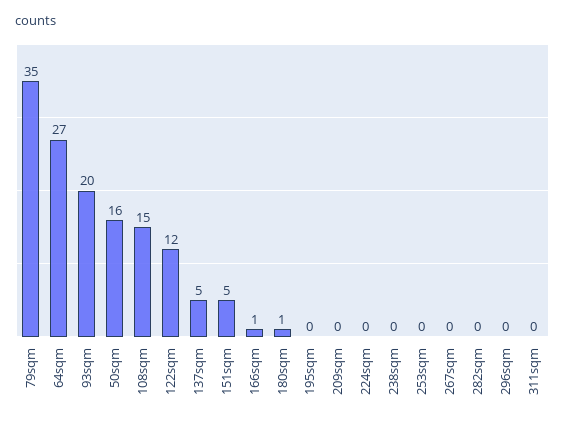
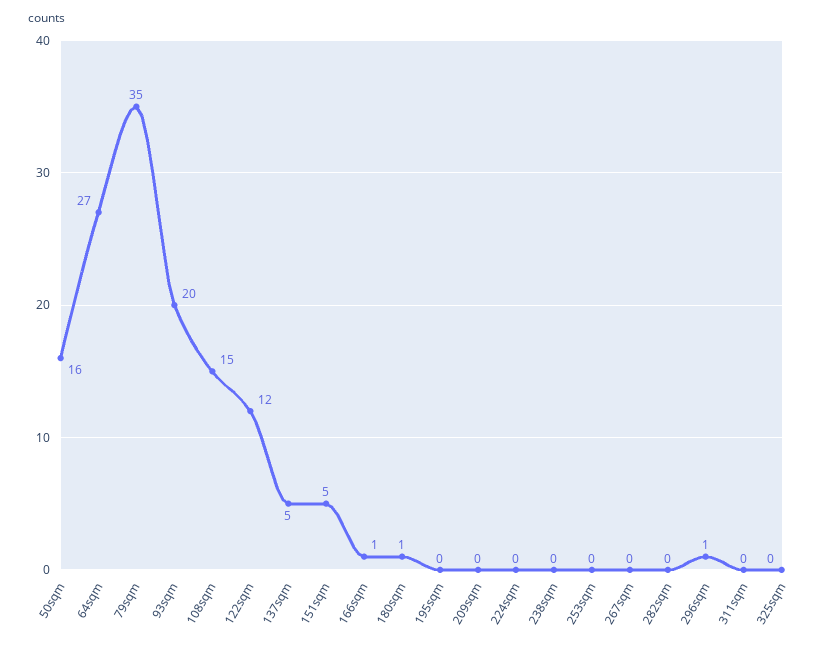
296sqm: 0 -> 1
325sqm: none -> 0

